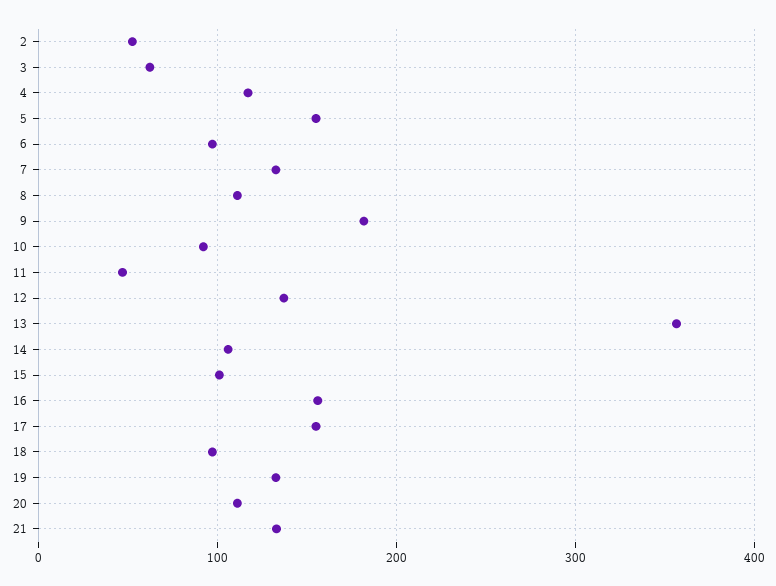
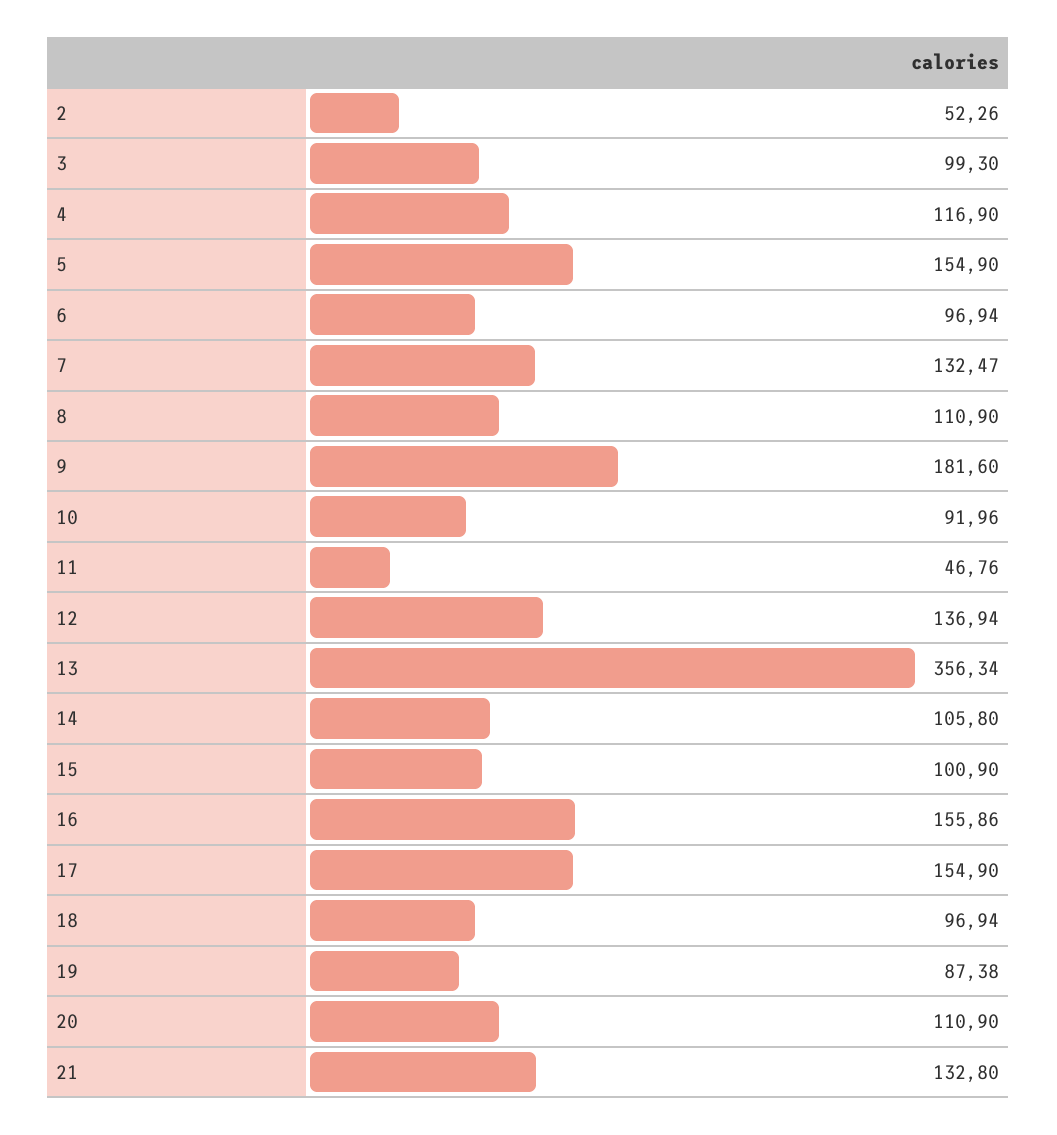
3: 60 -> 99.3
19: 130 -> 87.38

